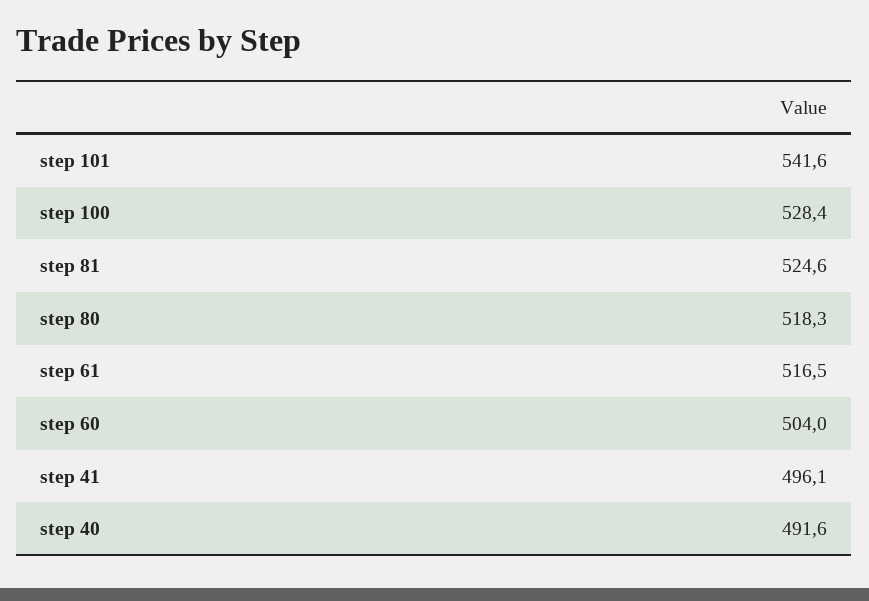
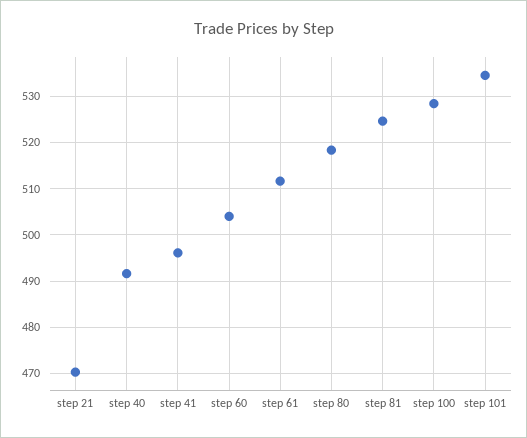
step 101: 541.6 -> 534
step 61: 516.5 -> 512
step 21: none -> 470

